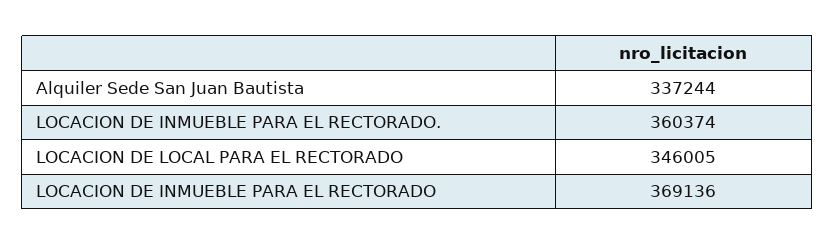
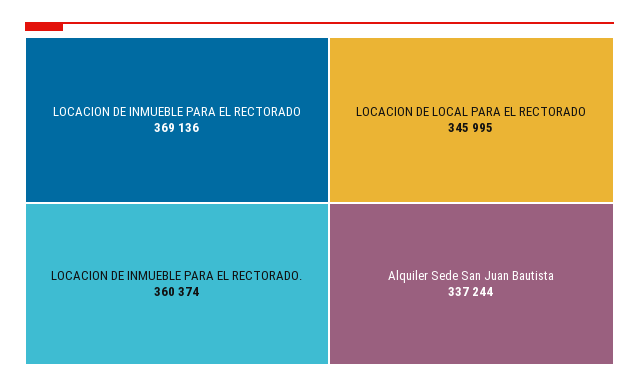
LOCACION DE LOCAL PARA EL RECTORADO: 346005 -> 345995

